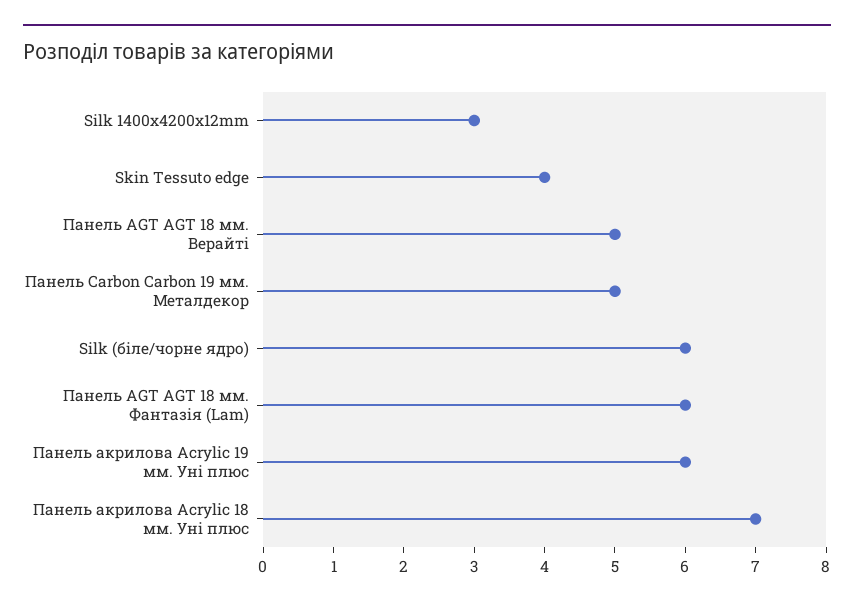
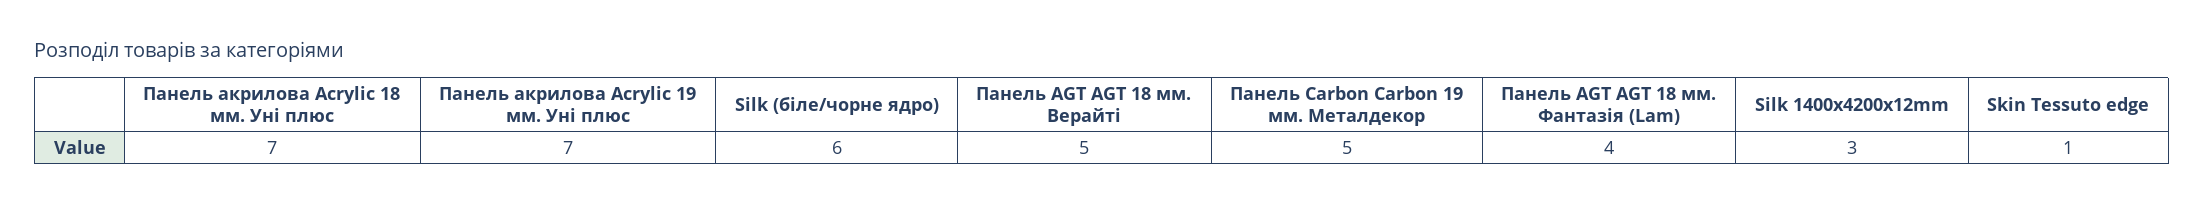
Skin Tessuto edge: 4 -> 1
Панель AGT AGT 18 мм. Фантазія (Lam): 6 -> 4
Панель акрилова Acrylic 19 мм. Уні плюс: 6 -> 7

